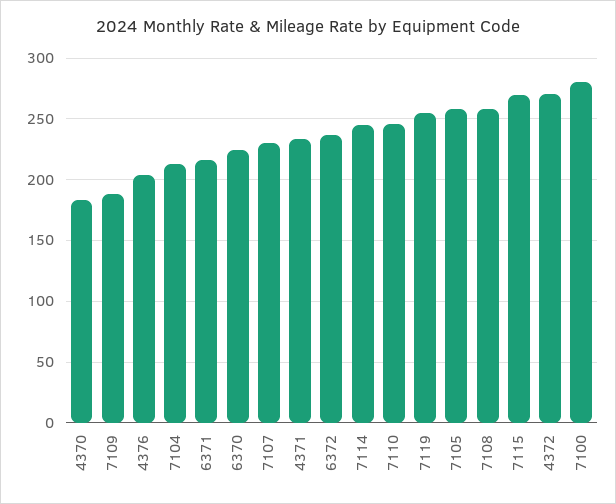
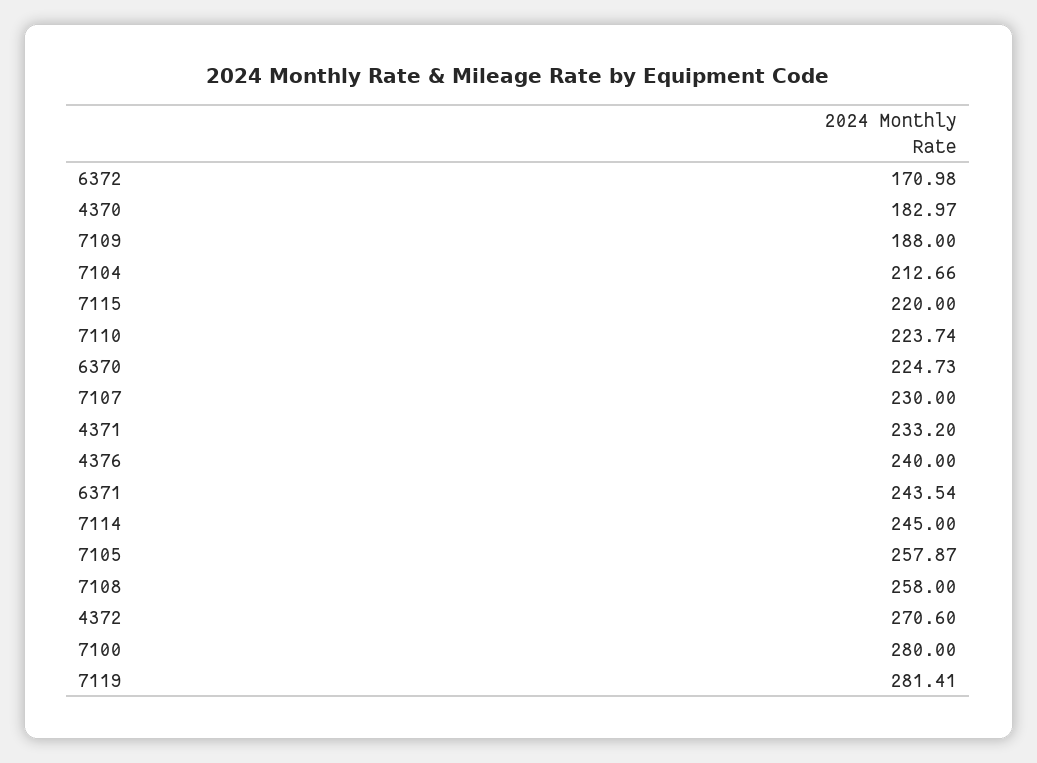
4376: 205 -> 240
6371: 215 -> 243.54
6372: 235 -> 170.98
7110: 245 -> 223.74
7119: 255 -> 281.41
7115: 270 -> 220

